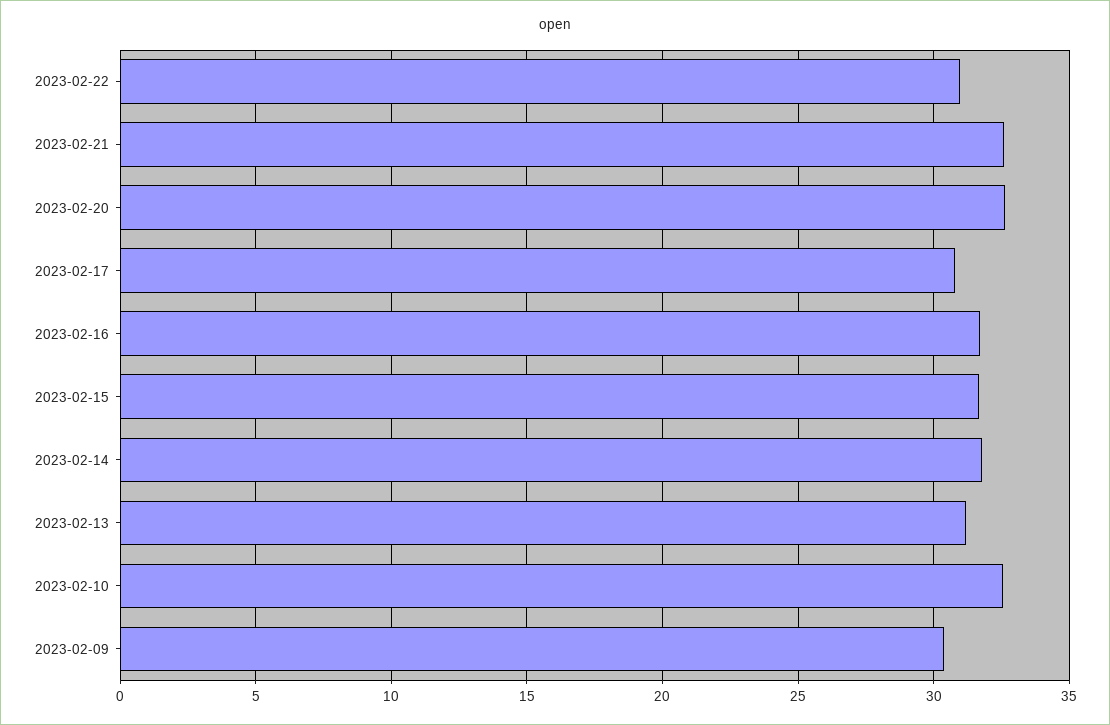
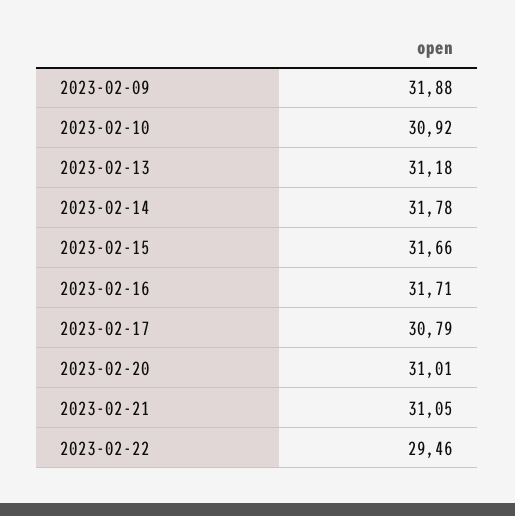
2023-02-22: 31 -> 29.46
2023-02-21: 32.5 -> 31.05
2023-02-20: 32.5 -> 31.01
2023-02-10: 32.5 -> 30.92
2023-02-09: 30.5 -> 31.88

